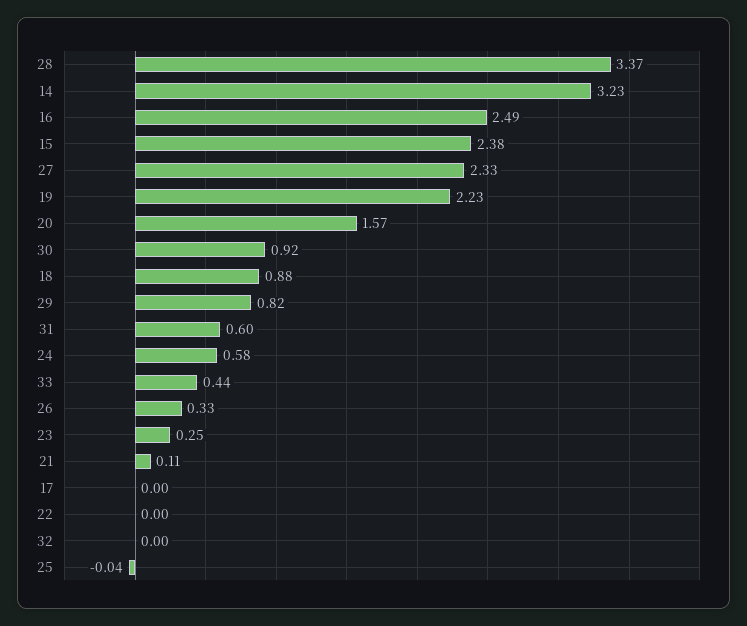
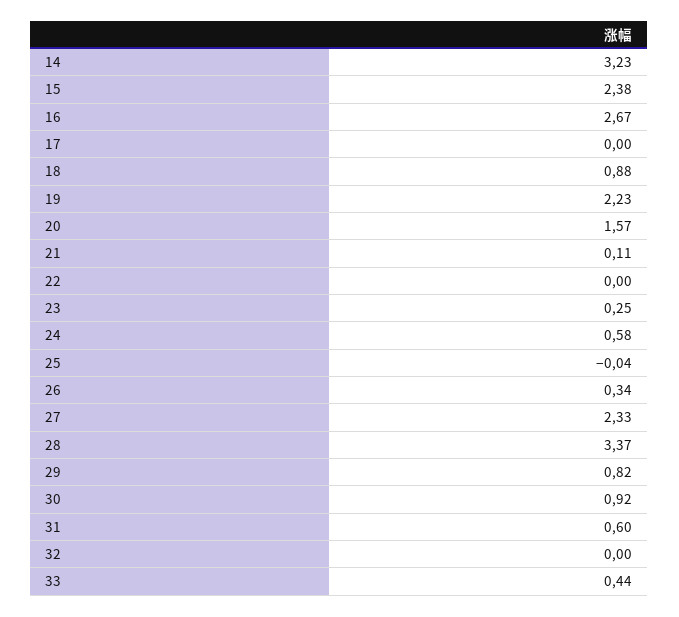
16: 2.49 -> 2.67
26: 0.33 -> 0.34

